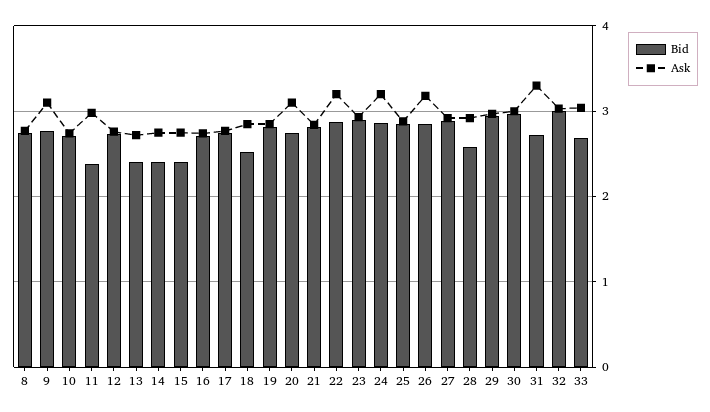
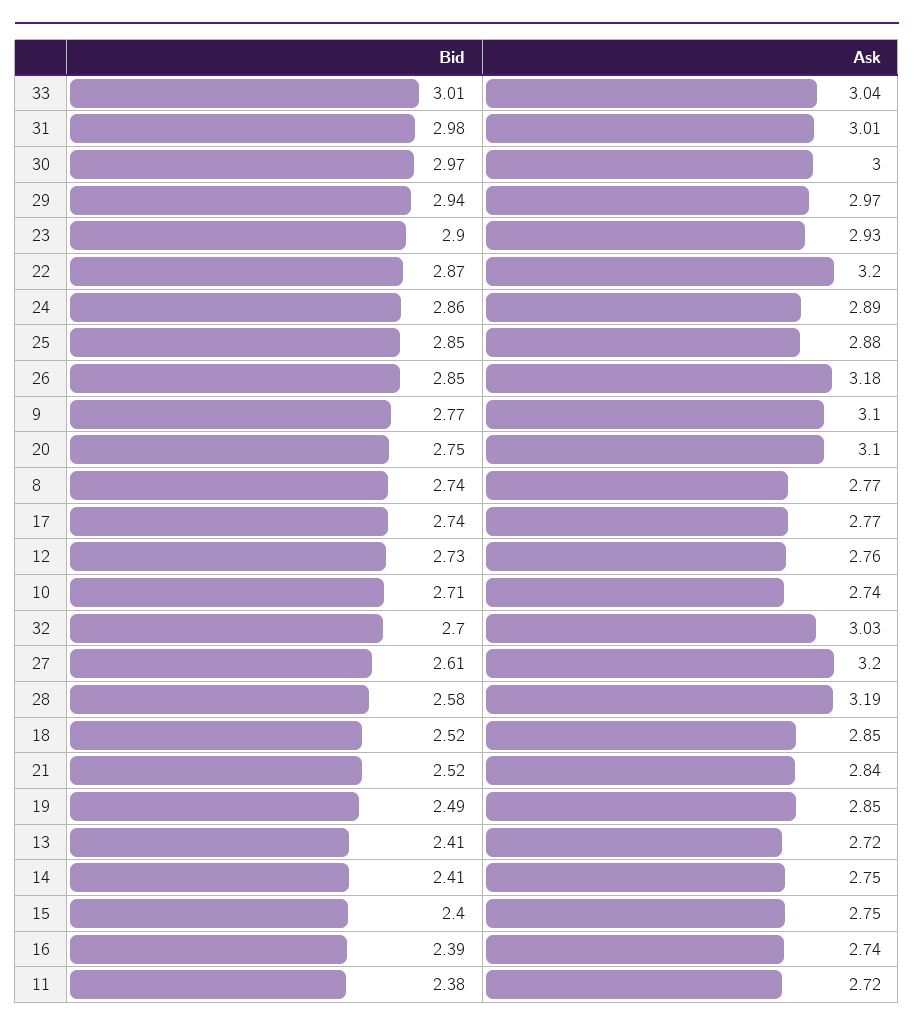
Ask, 11: 3 -> 2.72
Bid, 16: 2.7 -> 2.39
Bid, 19: 2.8 -> 2.49
Bid, 21: 2.8 -> 2.52
Ask, 24: 3.2 -> 2.89
Bid, 27: 2.9 -> 2.61
Ask, 27: 2.9 -> 3.2
Ask, 28: 2.9 -> 3.19
Bid, 31: 2.7 -> 2.98
Ask, 31: 3.3 -> 3.01
Bid, 32: 3 -> 2.7
Bid, 33: 2.7 -> 3.01

